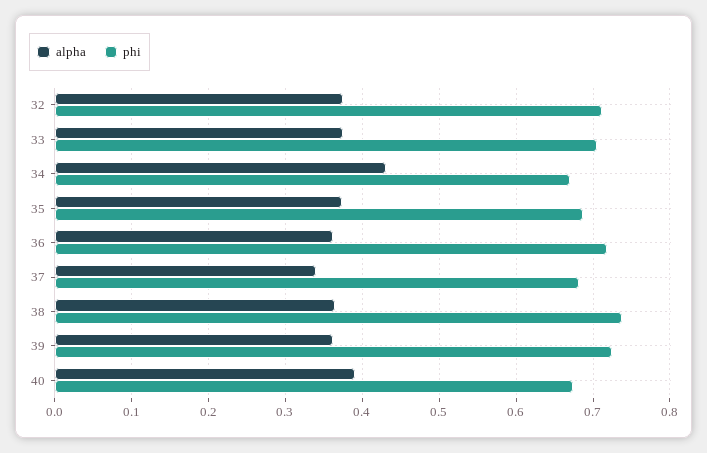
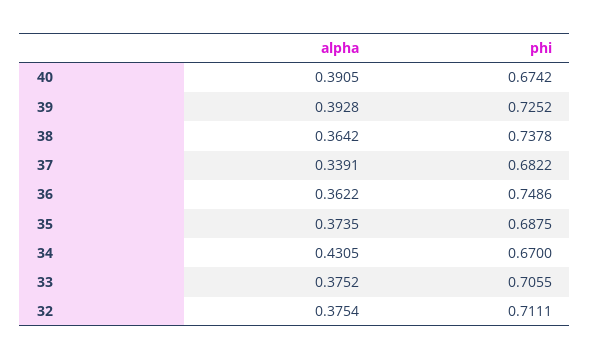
phi, 36: 0.72 -> 0.7486
alpha, 39: 0.36 -> 0.3928

